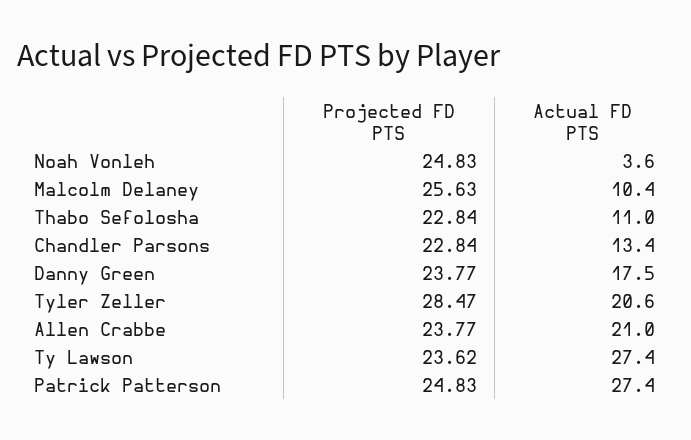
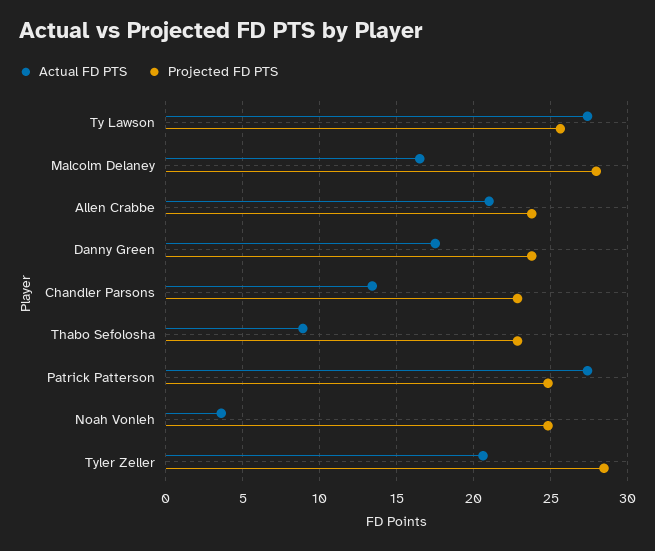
Projected FD PTS, Malcolm Delaney: 25.63 -> 28
Actual FD PTS, Malcolm Delaney: 10.4 -> 16.5
Actual FD PTS, Thabo Sefolosha: 11 -> 9
Projected FD PTS, Ty Lawson: 23.62 -> 25.5

